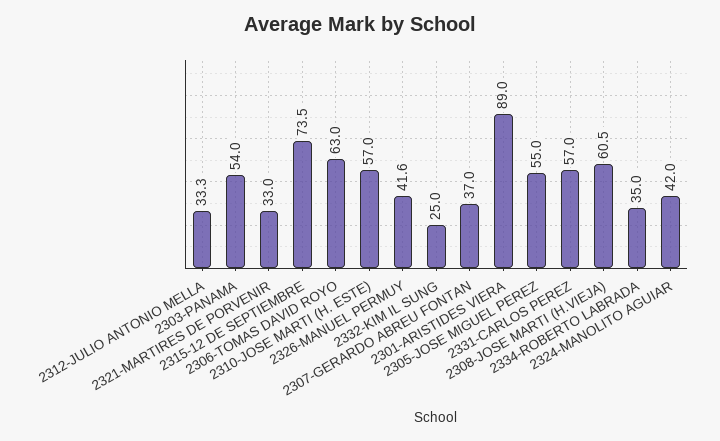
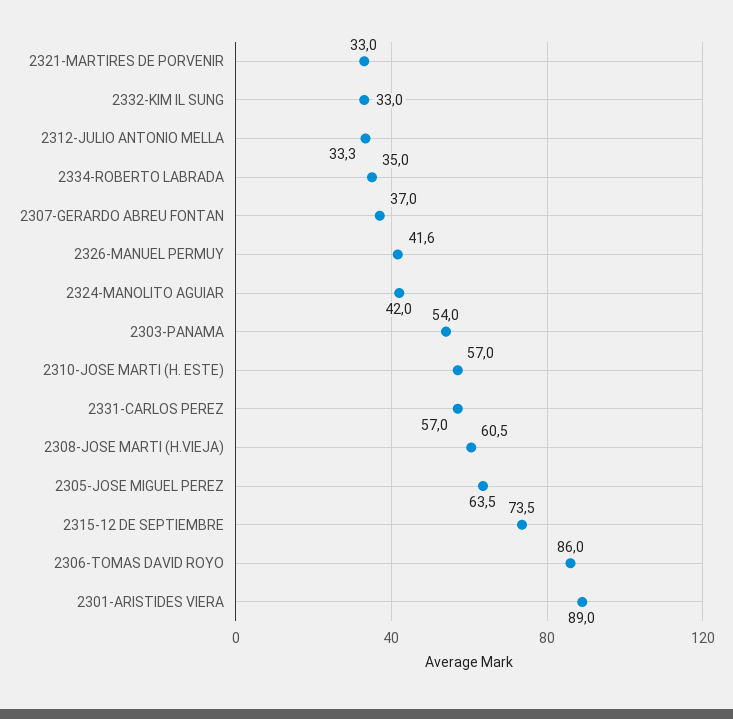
2306-TOMAS DAVID ROYO: 63 -> 86
2332-KIM IL SUNG: 25 -> 33
2305-JOSE MIGUEL PEREZ: 55 -> 63.5

